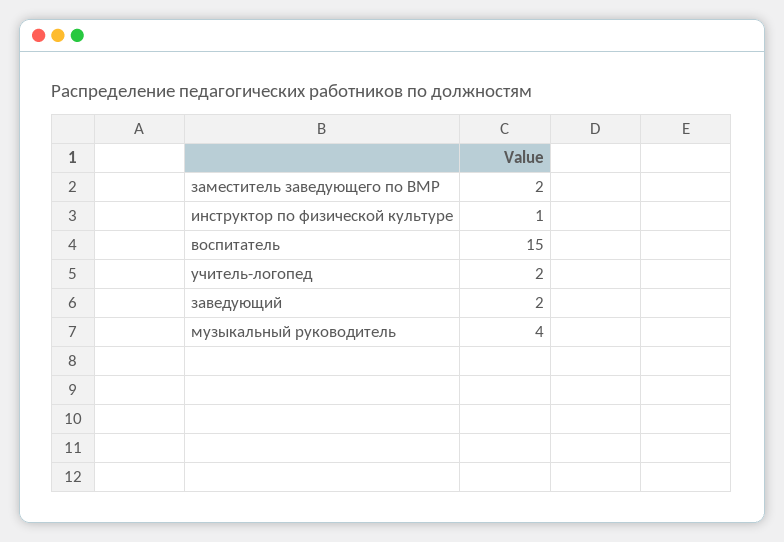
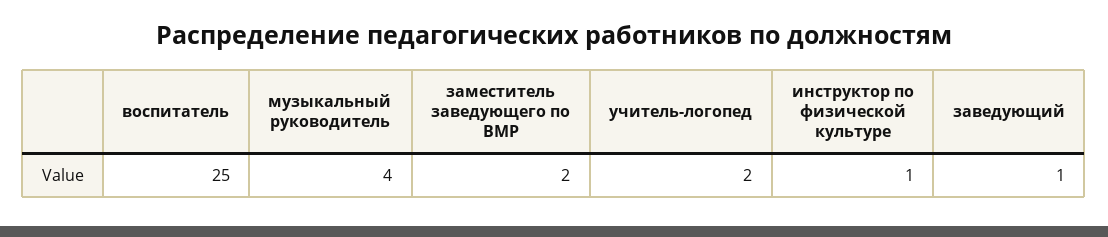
воспитатель: 15 -> 25
заведующий: 2 -> 1

